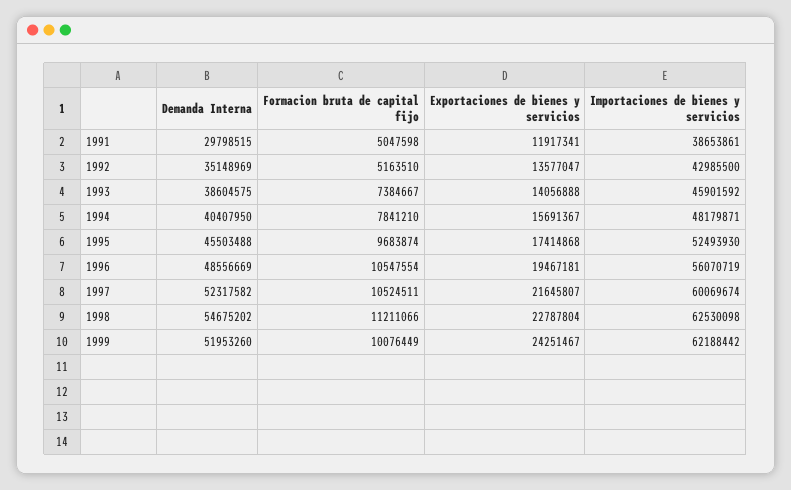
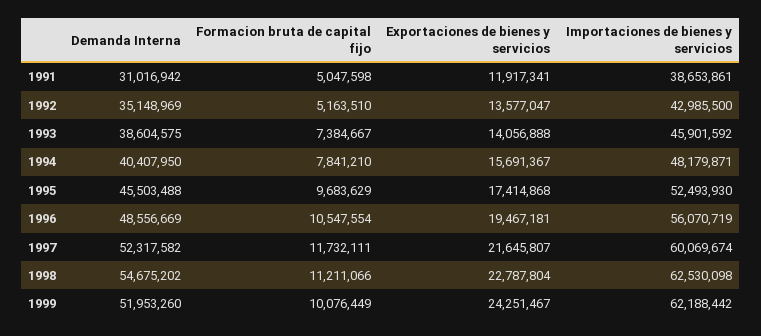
Demanda Interna, 1991: 29798515 -> 31016942
Formacion bruta de capital fijo, 1995: 9683874 -> 9683629
Formacion bruta de capital fijo, 1997: 10524511 -> 11732111

